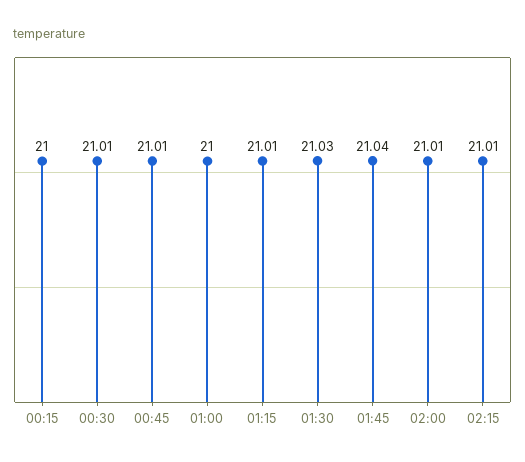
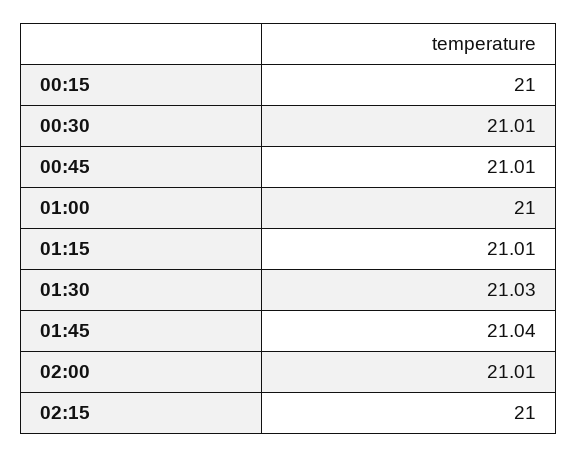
02:15: 21.01 -> 21

